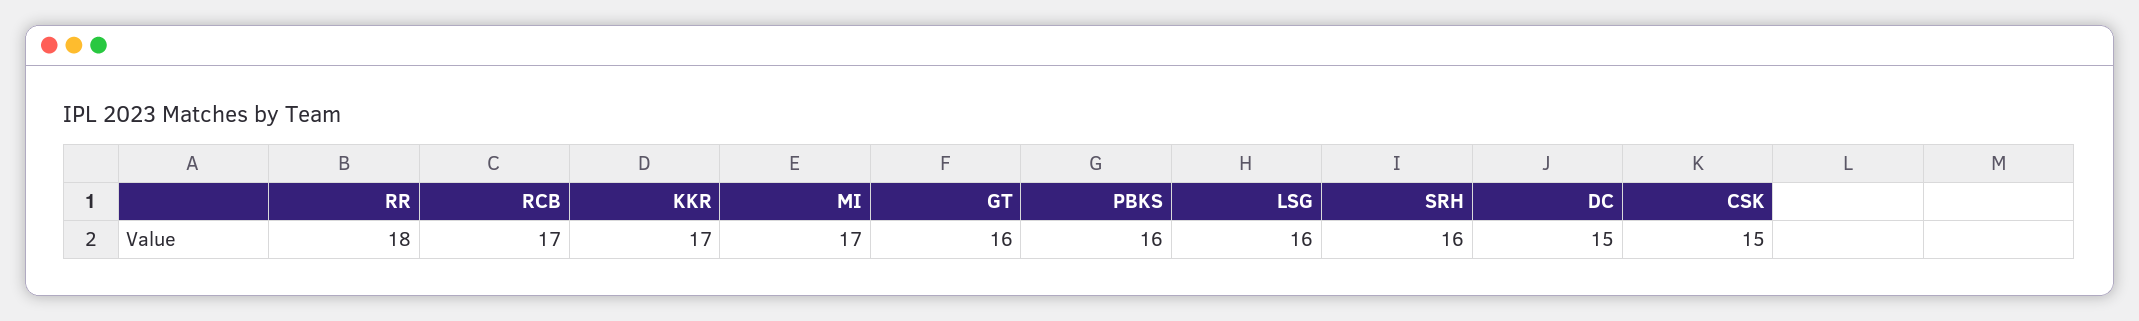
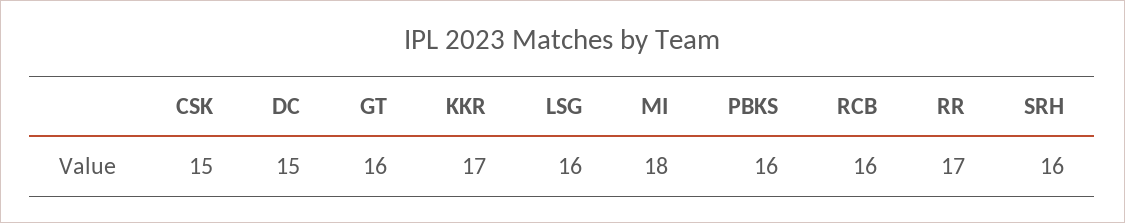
RR: 18 -> 17
RCB: 17 -> 16
MI: 17 -> 18

